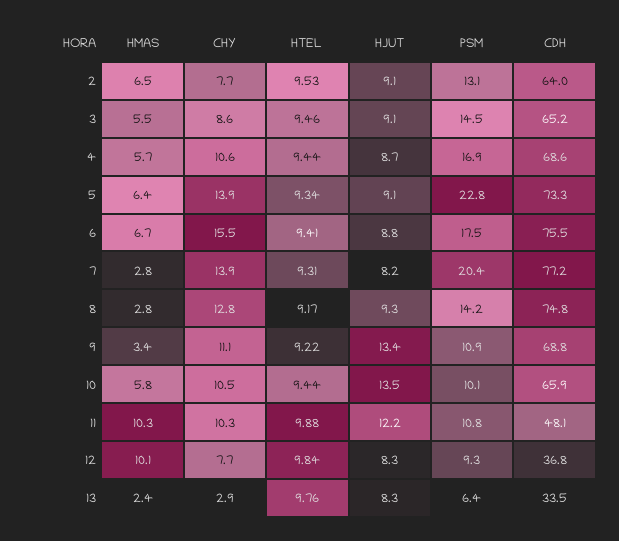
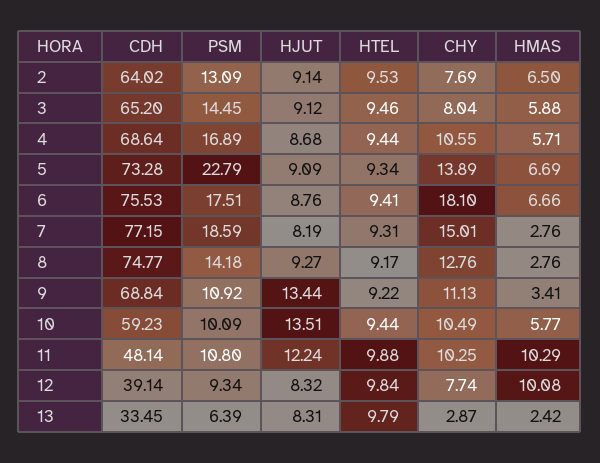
HMAS, 3: 5.5 -> 5.88
CHY, 3: 8.6 -> 8.04
HMAS, 5: 6.4 -> 6.69
CHY, 6: 15.5 -> 18.1
CHY, 7: 13.9 -> 15.01
PSM, 7: 20.4 -> 18.59
CDH, 10: 65.9 -> 59.23
CDH, 12: 36.8 -> 39.14
HTEL, 13: 9.76 -> 9.79

